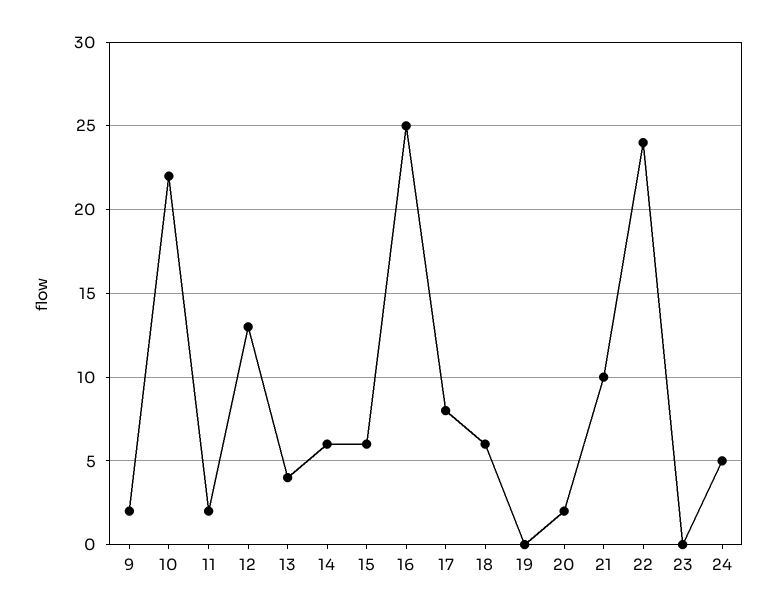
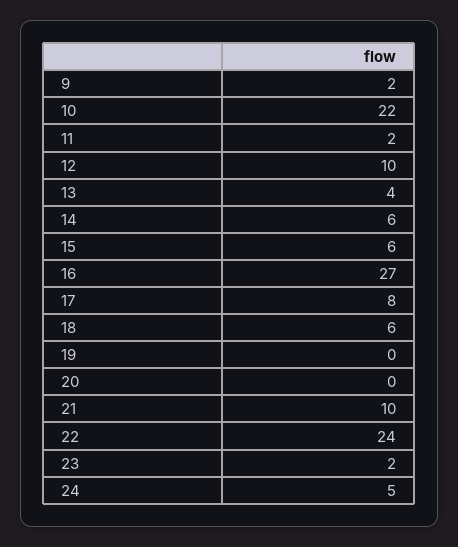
12: 13 -> 10
16: 25 -> 27
20: 2 -> 0
23: 0 -> 2

